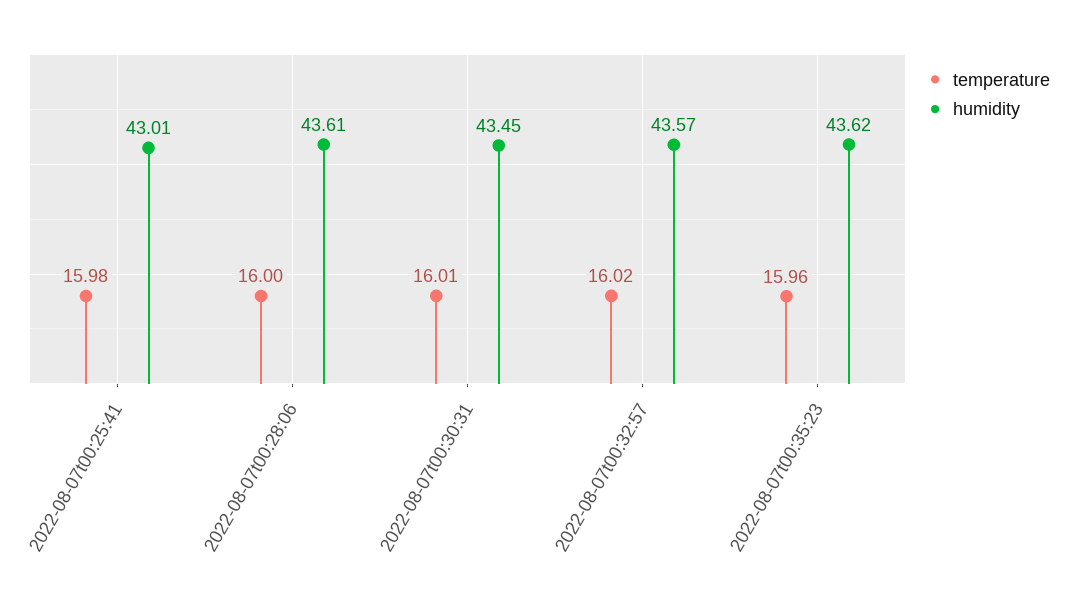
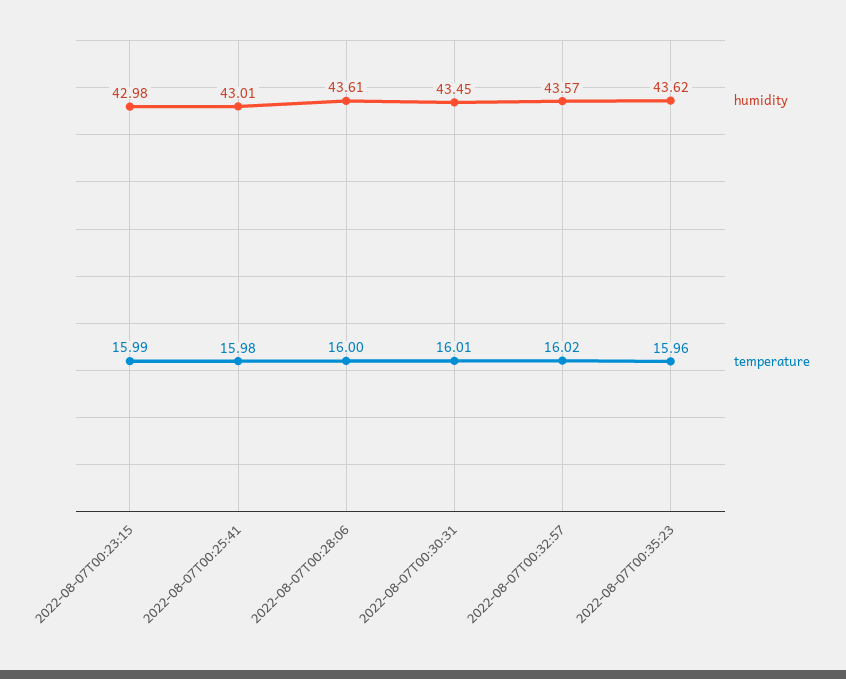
humidity, 2022-08-07T00:23:15: none -> 42.98
temperature, 2022-08-07T00:23:15: none -> 15.99

